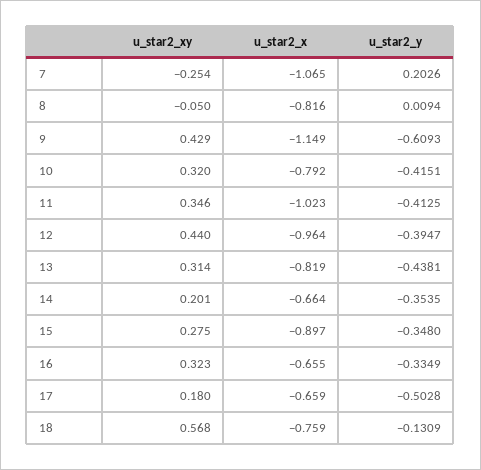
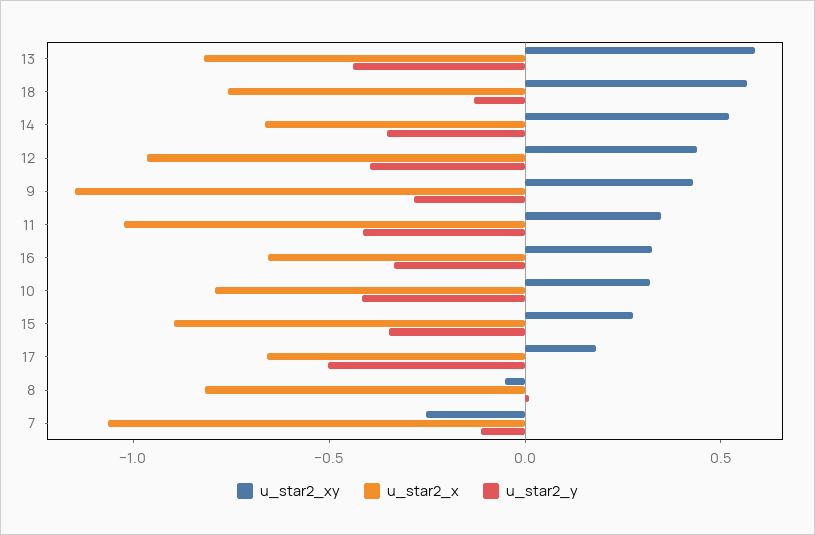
u_star2_y, 7: 0.2026 -> -0.1
u_star2_y, 9: -0.6093 -> -0.3
u_star2_xy, 13: 0.314 -> 0.6
u_star2_xy, 14: 0.201 -> 0.5

